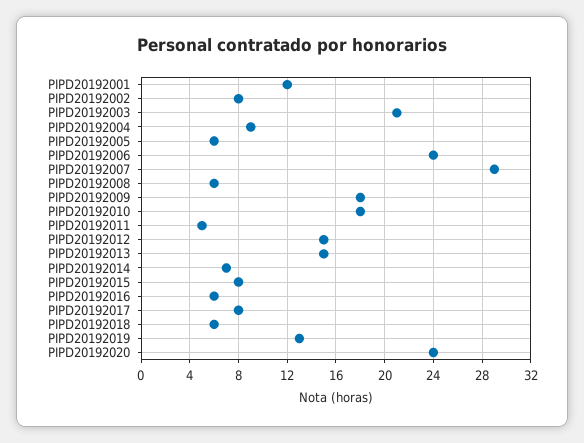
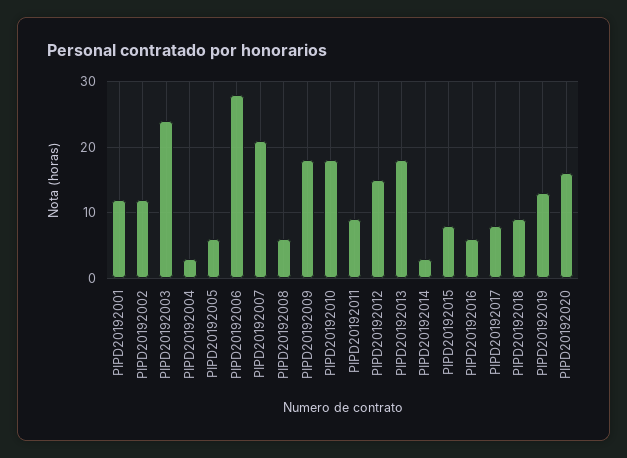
PIPD20192002: 8 -> 12
PIPD20192003: 21 -> 24
PIPD20192004: 9 -> 3
PIPD20192006: 24 -> 28
PIPD20192007: 29 -> 21
PIPD20192011: 5 -> 9
PIPD20192013: 15 -> 18
PIPD20192014: 7 -> 3
PIPD20192018: 6 -> 9
PIPD20192020: 24 -> 16

